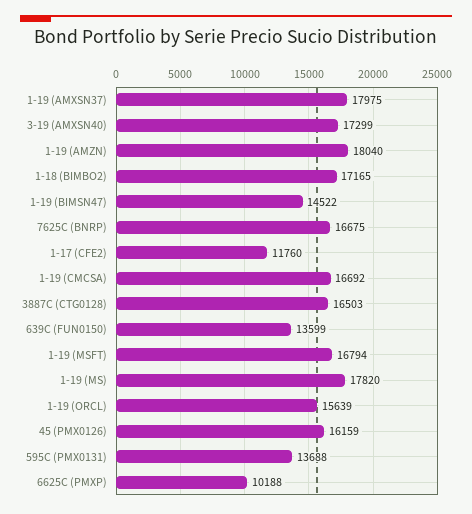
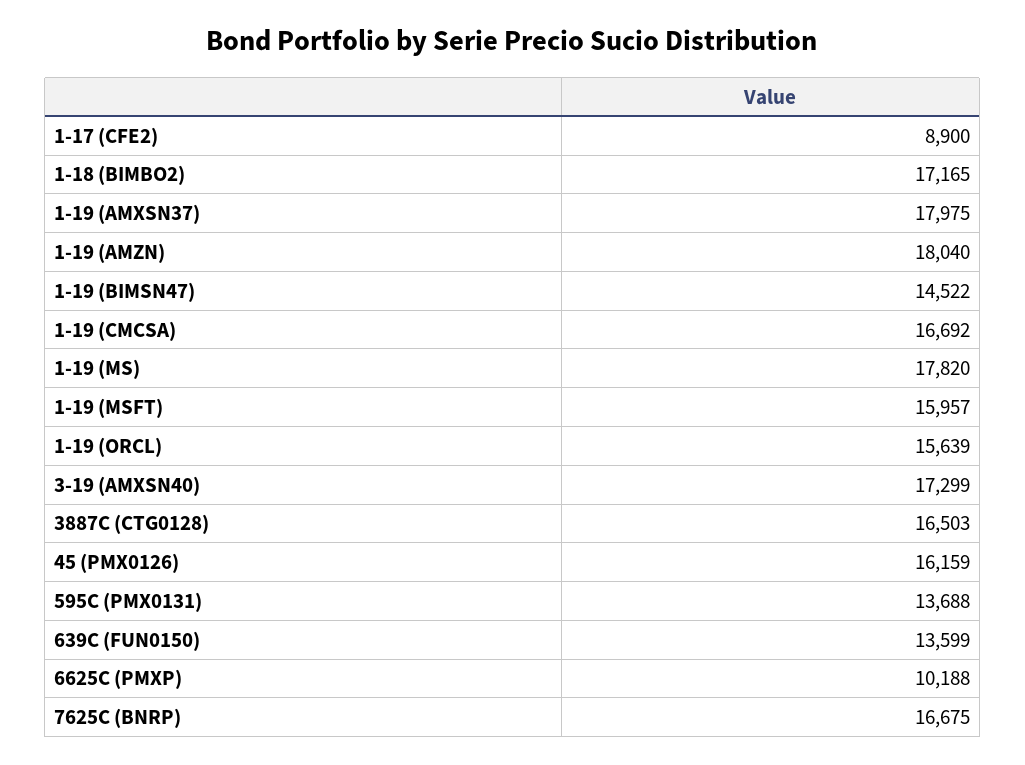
1-17 (CFE2): 11760 -> 8900
1-19 (MSFT): 16794 -> 15957

